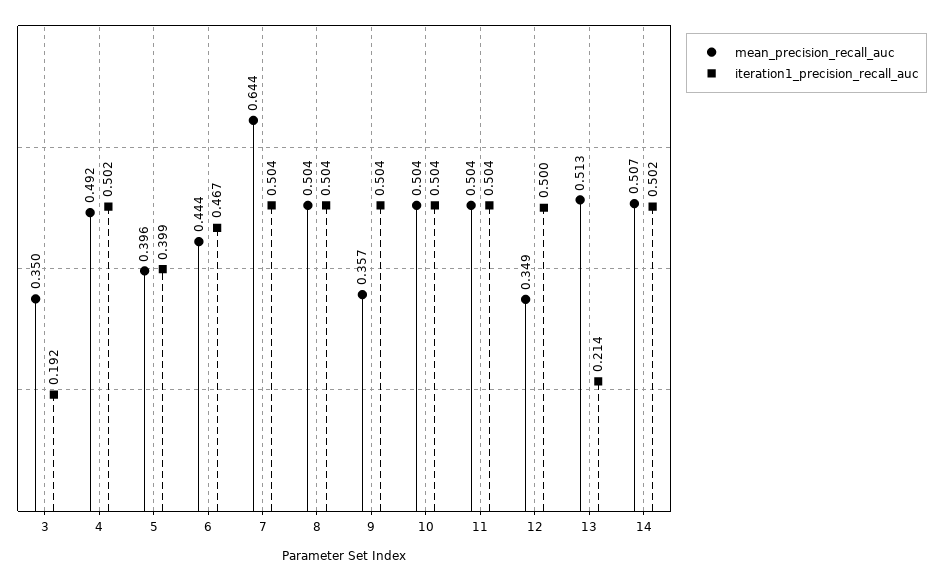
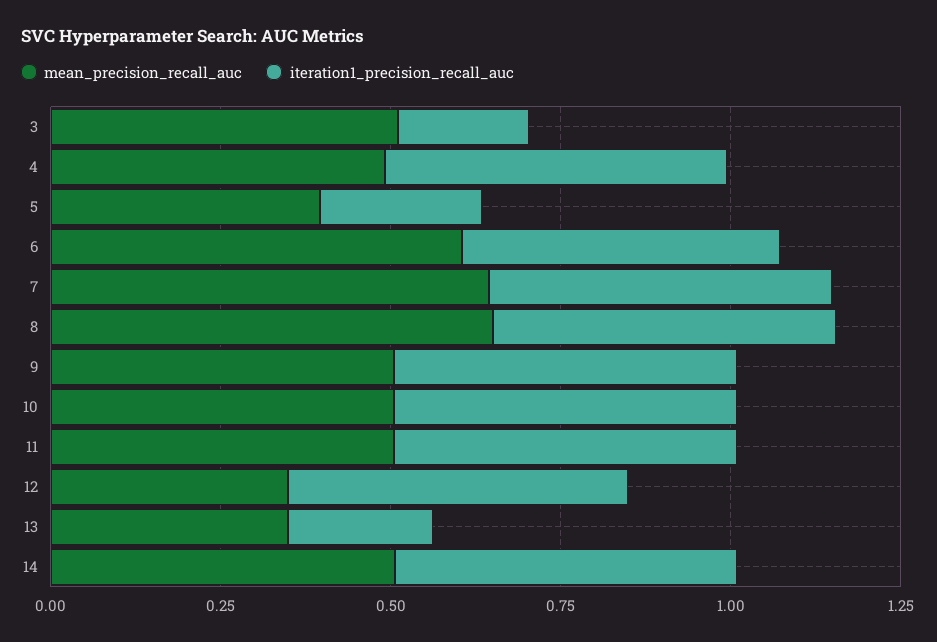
mean_precision_recall_auc, 3: 0.35 -> 0.5
iteration1_precision_recall_auc, 5: 0.399 -> 0.25
mean_precision_recall_auc, 6: 0.444 -> 0.6
mean_precision_recall_auc, 8: 0.504 -> 0.65
mean_precision_recall_auc, 9: 0.357 -> 0.5
mean_precision_recall_auc, 13: 0.513 -> 0.35

